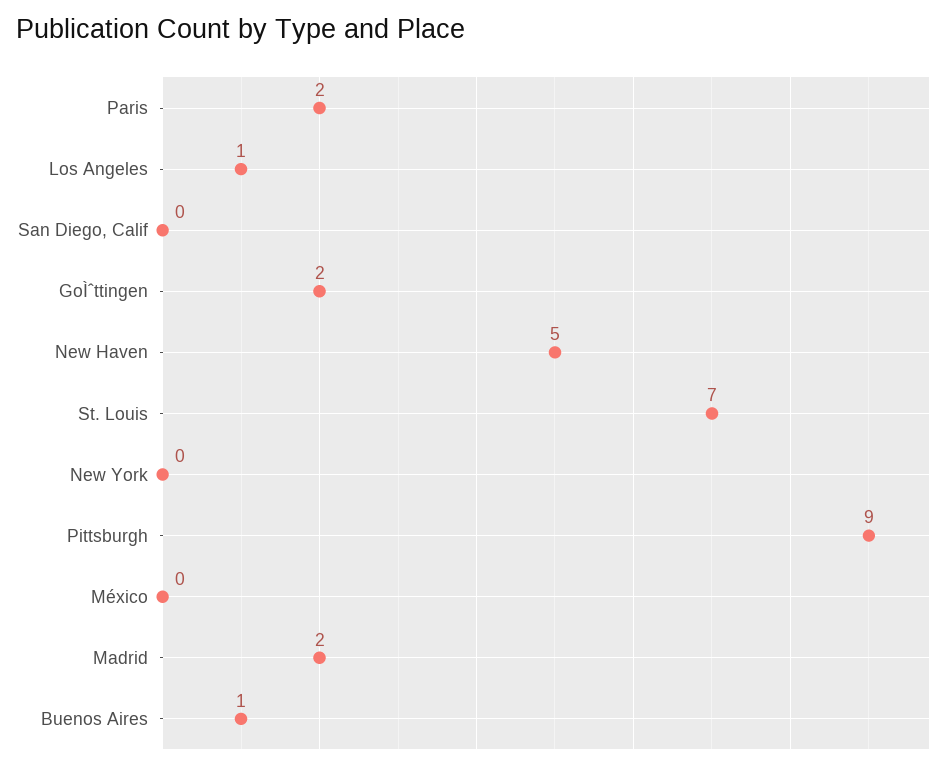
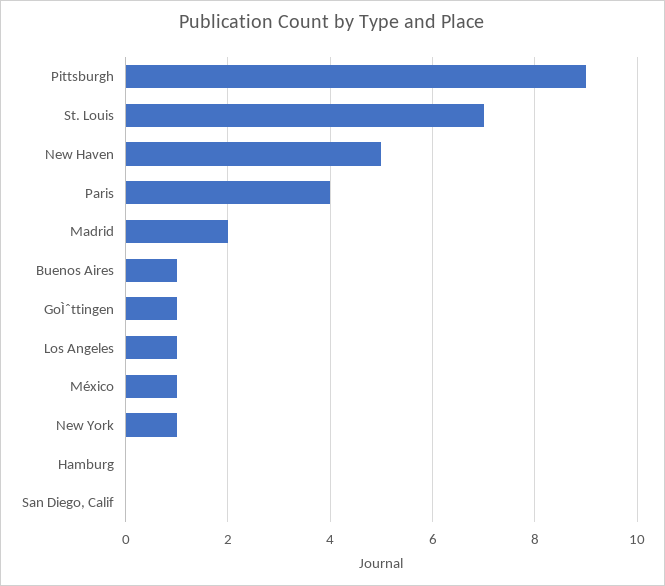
Paris: 2 -> 4
GoÌˆttingen: 2 -> 1
New York: 0 -> 1
México: 0 -> 1
Hamburg: none -> 0

